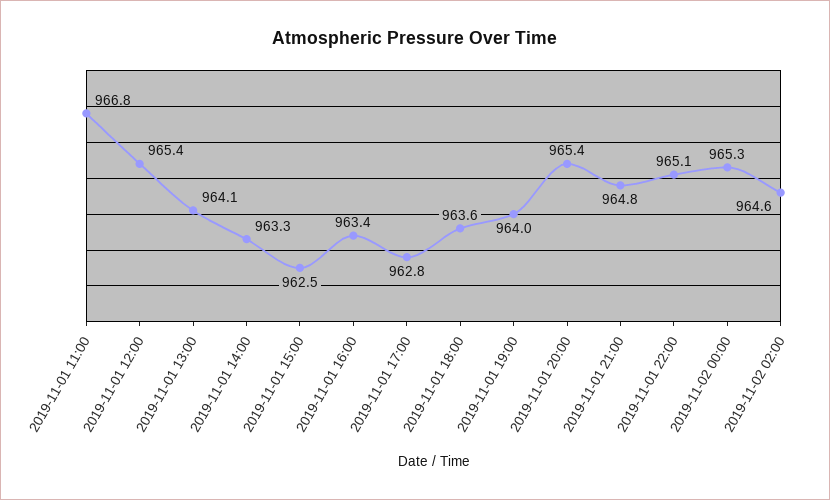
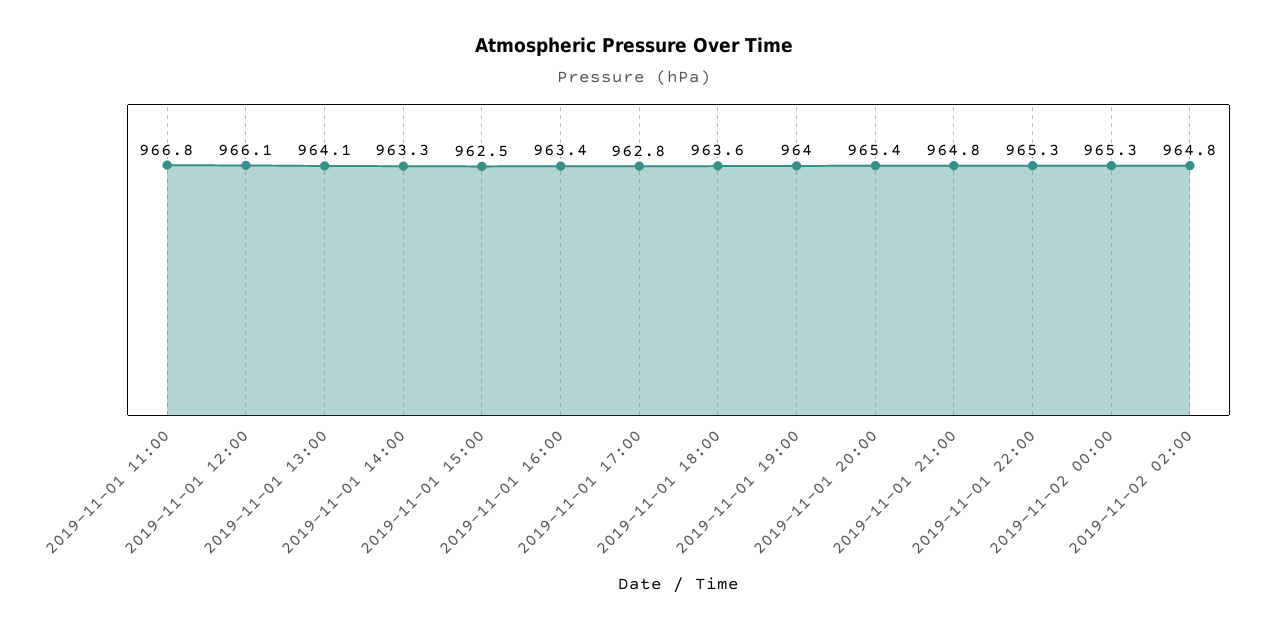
2019-11-01 12:00: 965.4 -> 966.1
2019-11-01 22:00: 965.1 -> 965.3
2019-11-02 02:00: 964.6 -> 964.8

